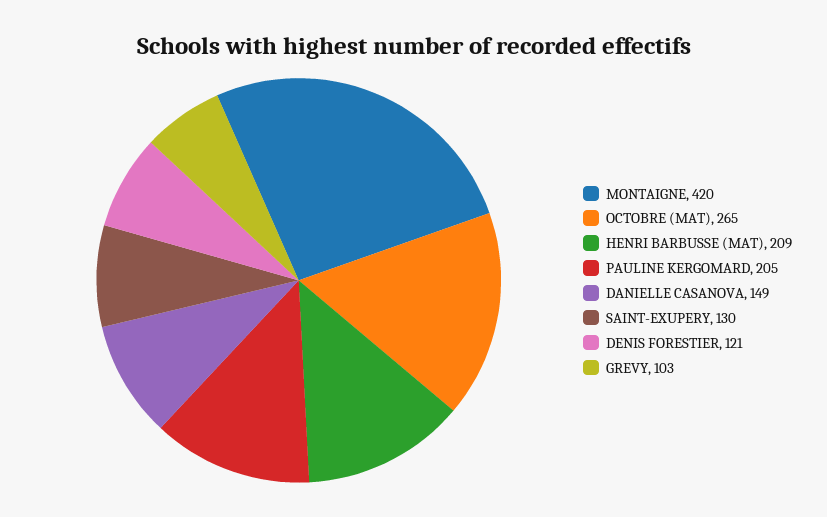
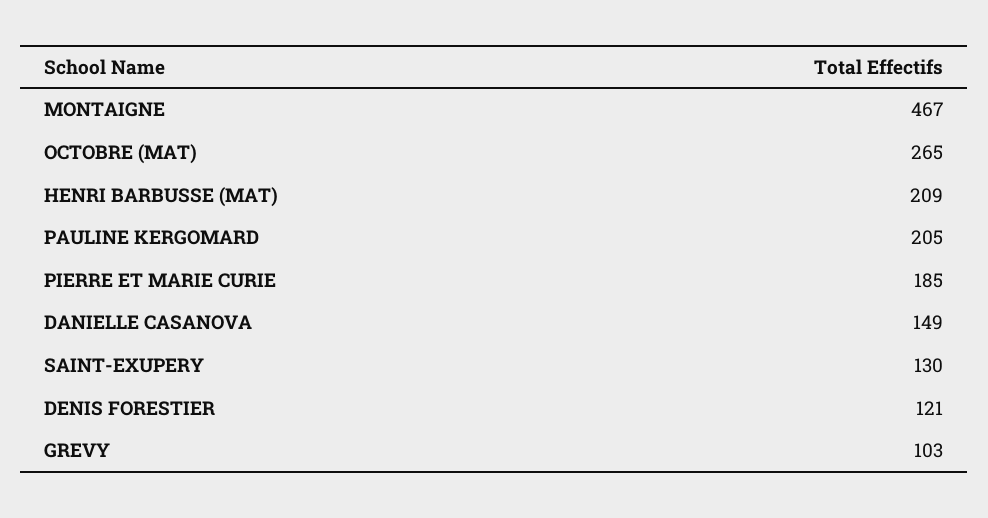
MONTAIGNE: 420 -> 467
PIERRE ET MARIE CURIE: none -> 185

